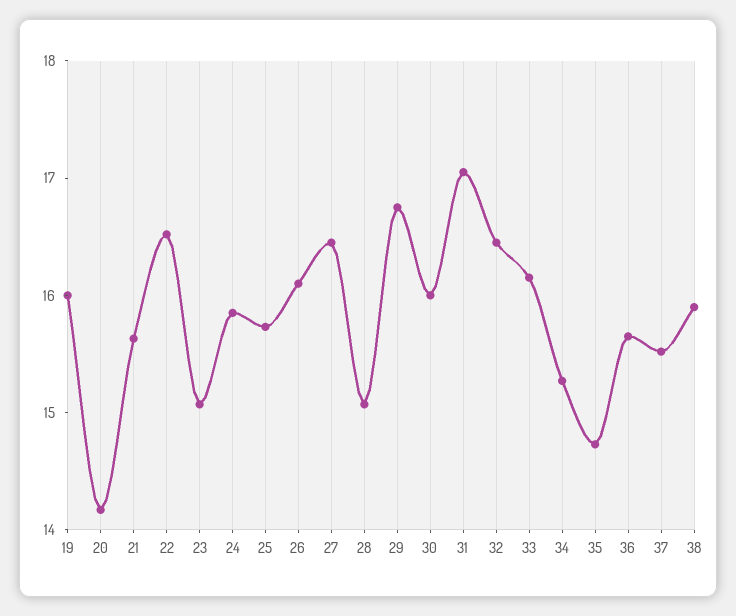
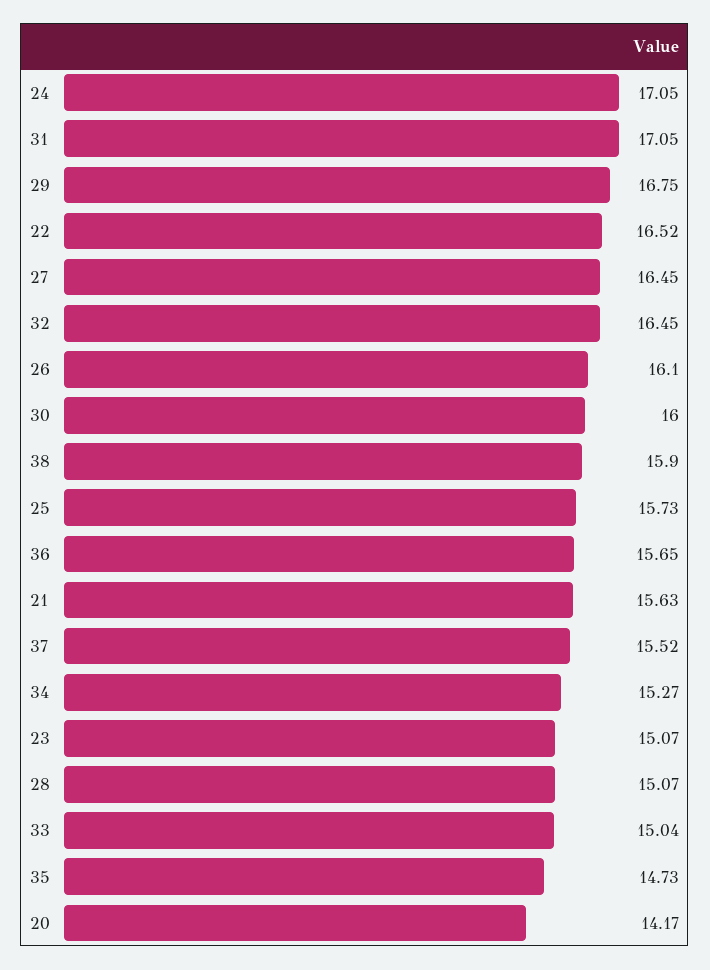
19: 16 -> none
24: 15.8 -> 17.05
33: 16.2 -> 15.04

